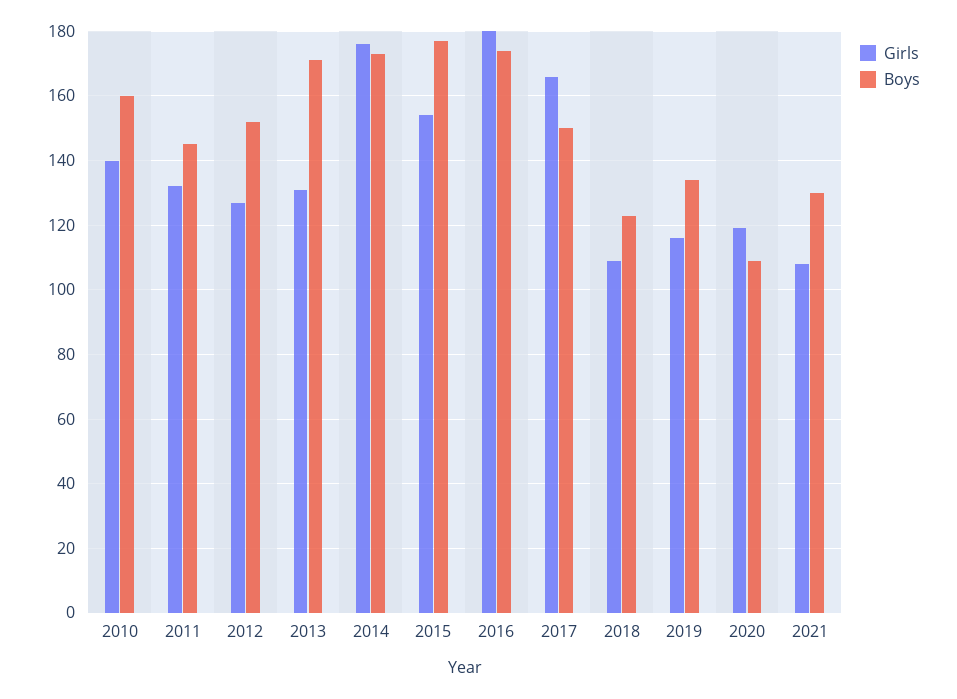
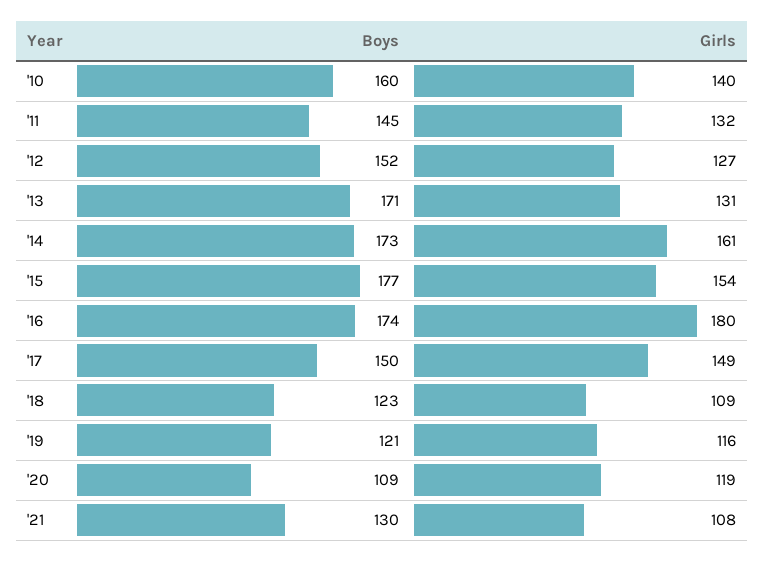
Girls, 2014: 175 -> 161
Girls, 2017: 165 -> 149
Boys, 2019: 135 -> 121

